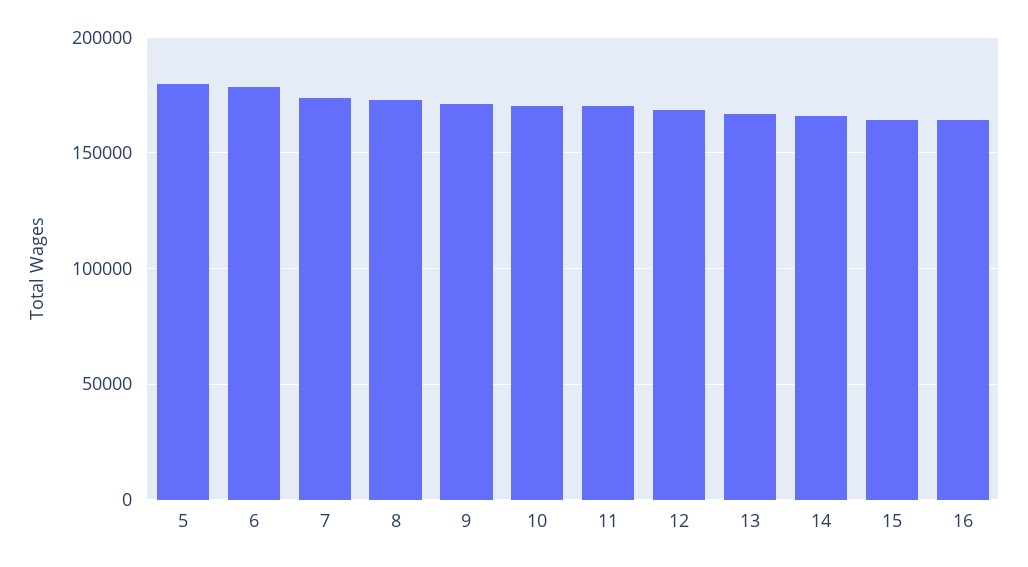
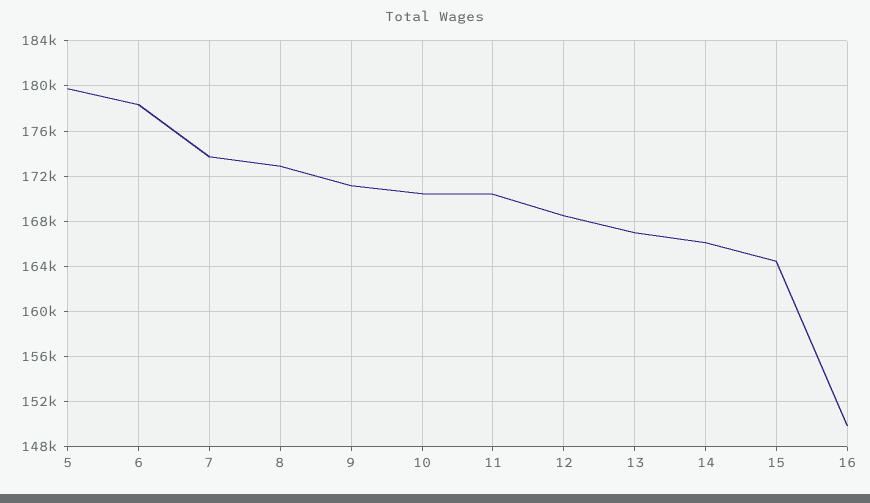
16: 165000 -> 150000

